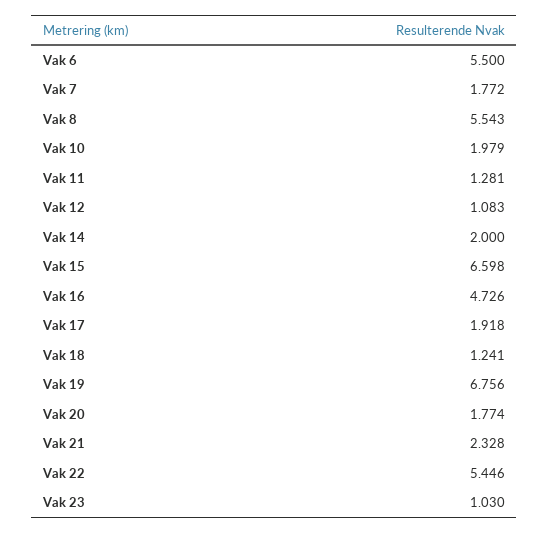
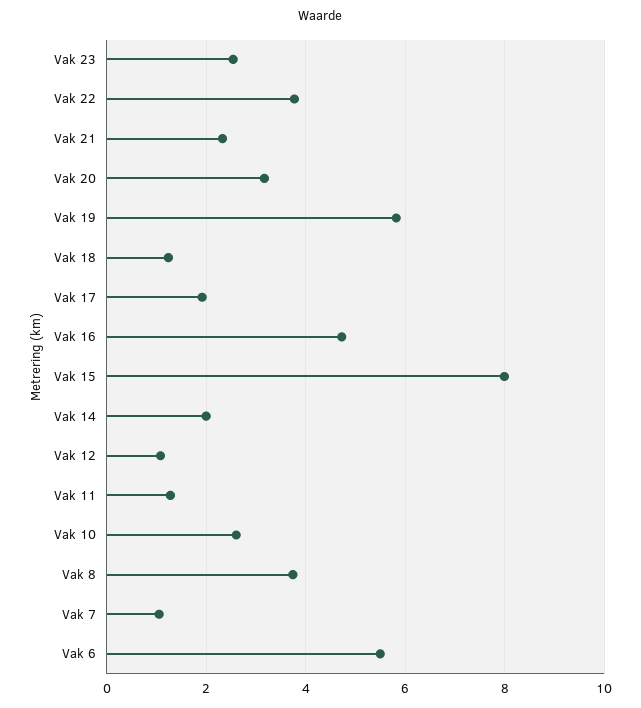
Vak 7: 1.772 -> 1
Vak 8: 5.543 -> 3.8
Vak 10: 1.979 -> 2.6
Vak 15: 6.598 -> 8
Vak 19: 6.756 -> 5.8
Vak 20: 1.774 -> 3.2
Vak 22: 5.446 -> 3.8
Vak 23: 1.03 -> 2.6

